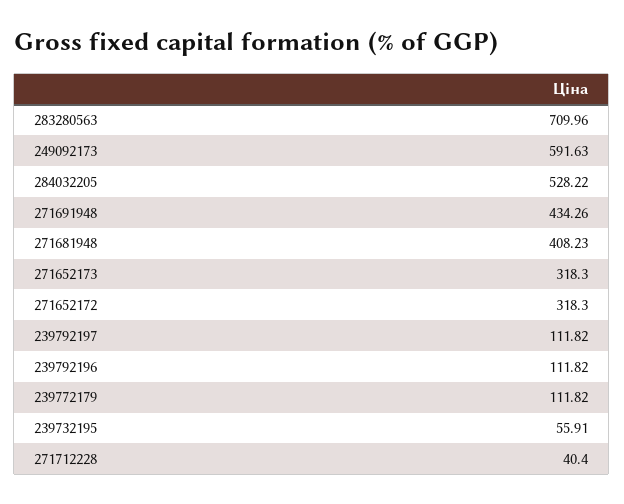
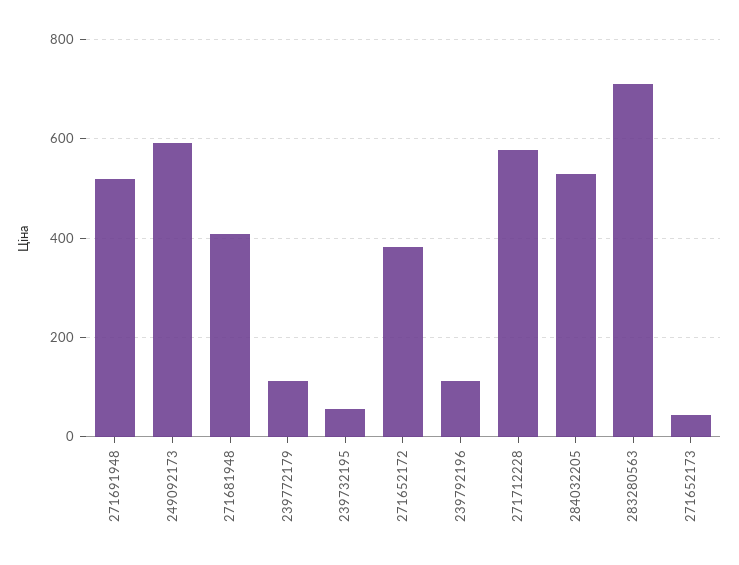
271691948: 434.26 -> 520
271652173: 318.3 -> 40
271652172: 318.3 -> 380
239792197: 111.82 -> none
271712228: 40.4 -> 580

